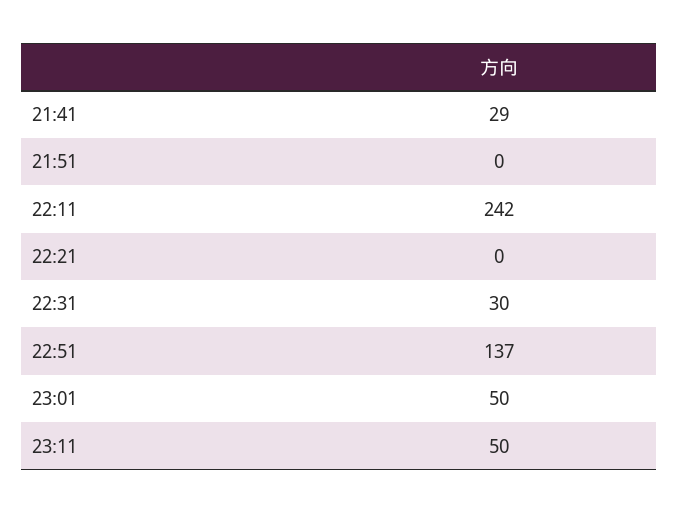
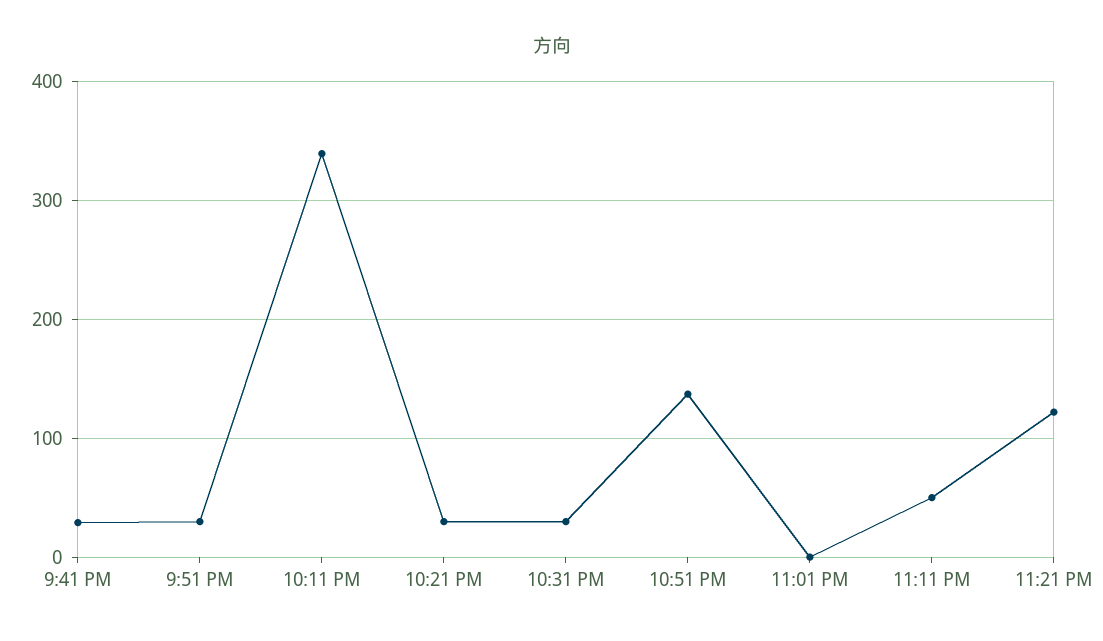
21:51: 0 -> 30
22:11: 242 -> 340
22:21: 0 -> 30
23:01: 50 -> 0
11:21 PM: none -> 120

